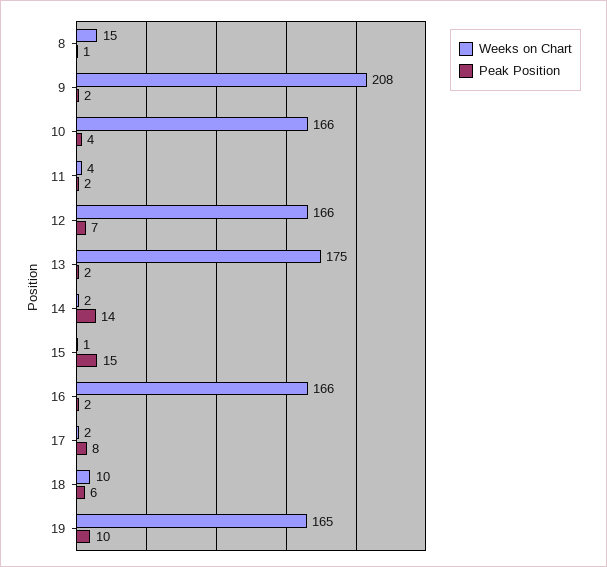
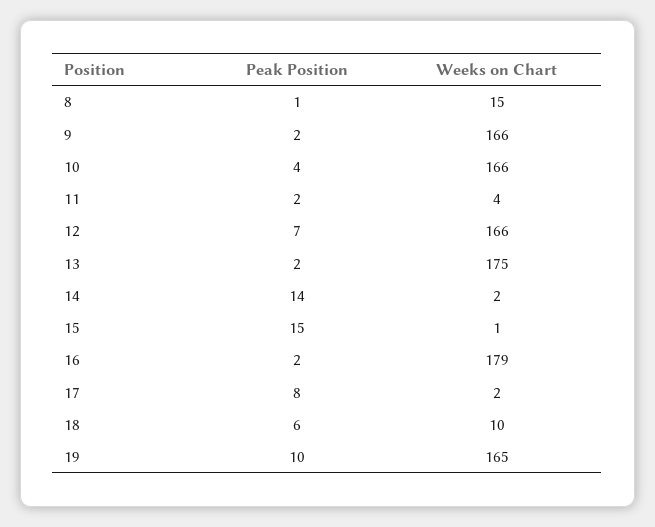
Weeks on Chart, 9: 208 -> 166
Weeks on Chart, 16: 166 -> 179

